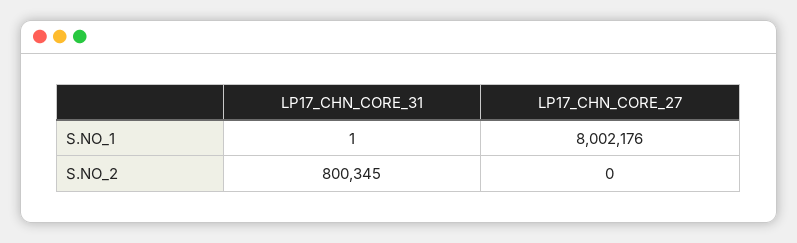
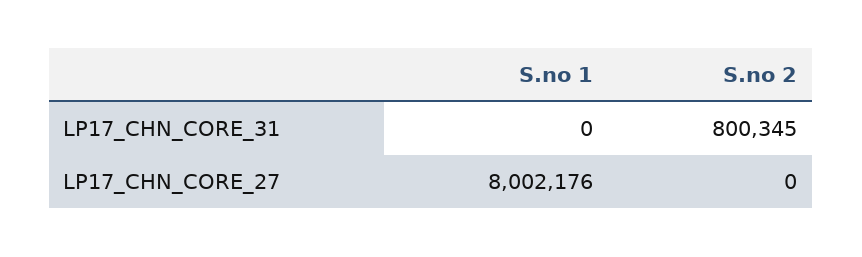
LP17_CHN_CORE_31, S.NO_1: 1 -> 0

